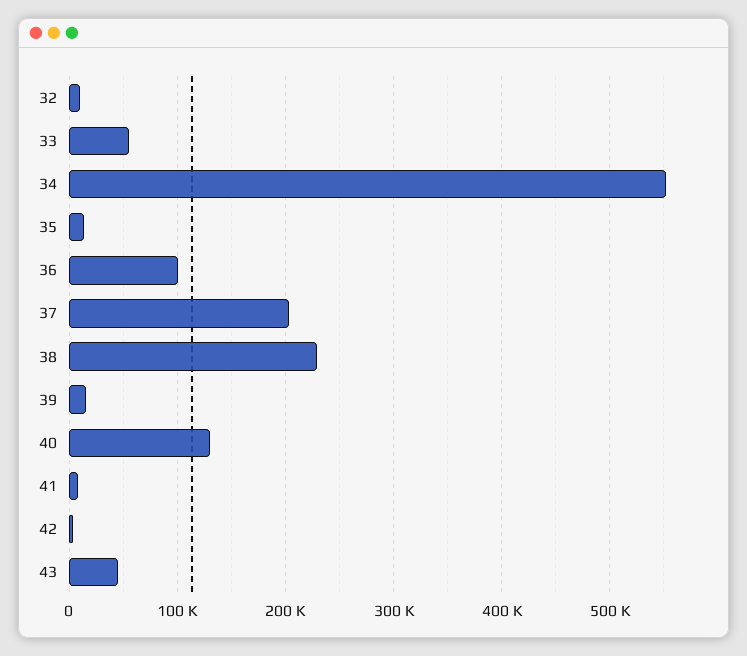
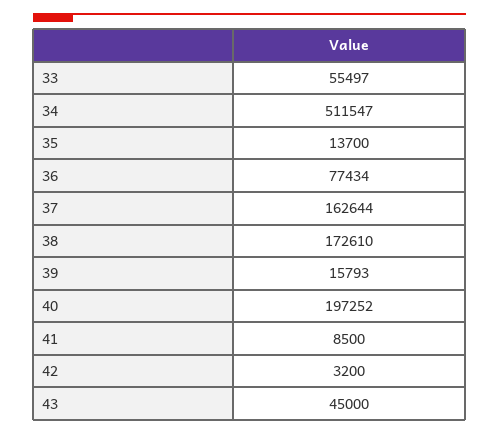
32: 10000 -> none
34: 550000 -> 511547
36: 100000 -> 77434
37: 200000 -> 162644
38: 230000 -> 172610
40: 130000 -> 197252

